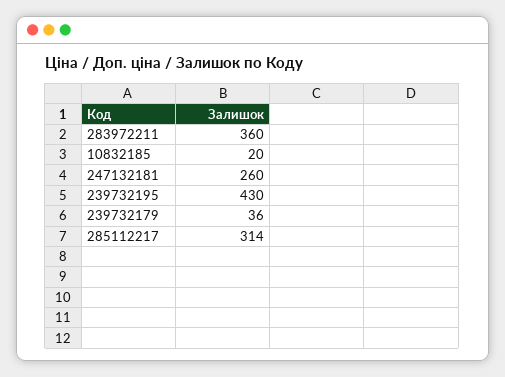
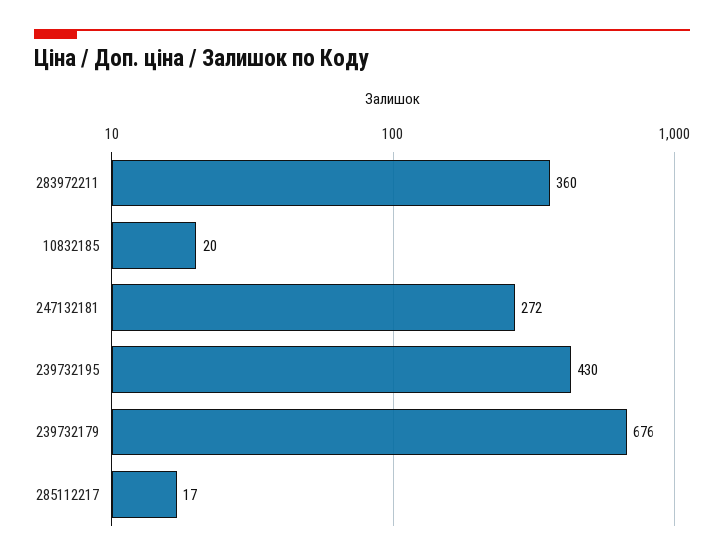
247132181: 260 -> 272
239732179: 36 -> 676
285112217: 314 -> 17

